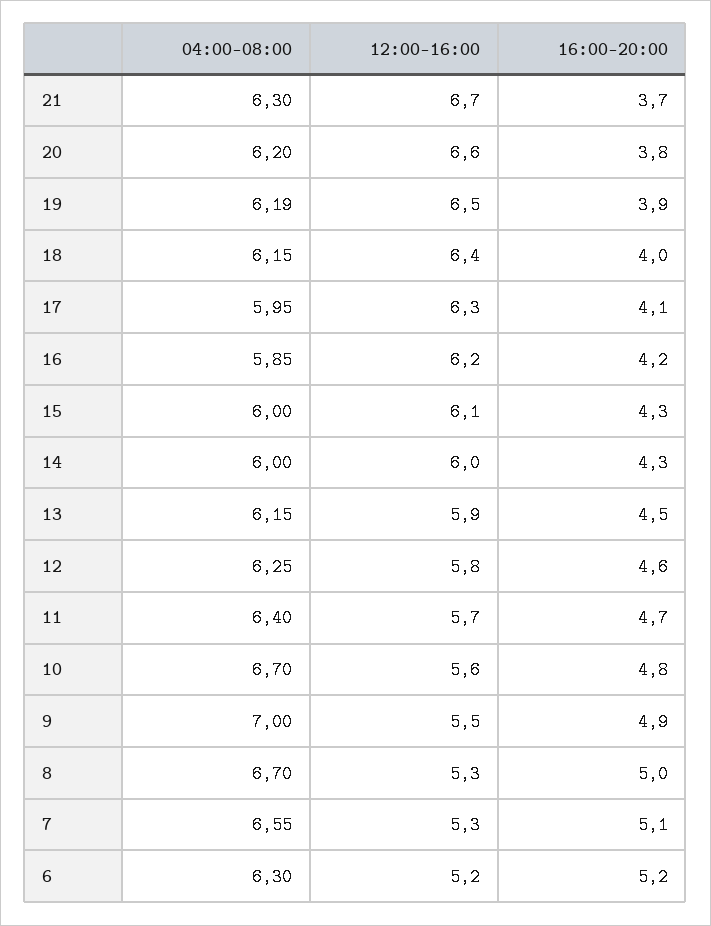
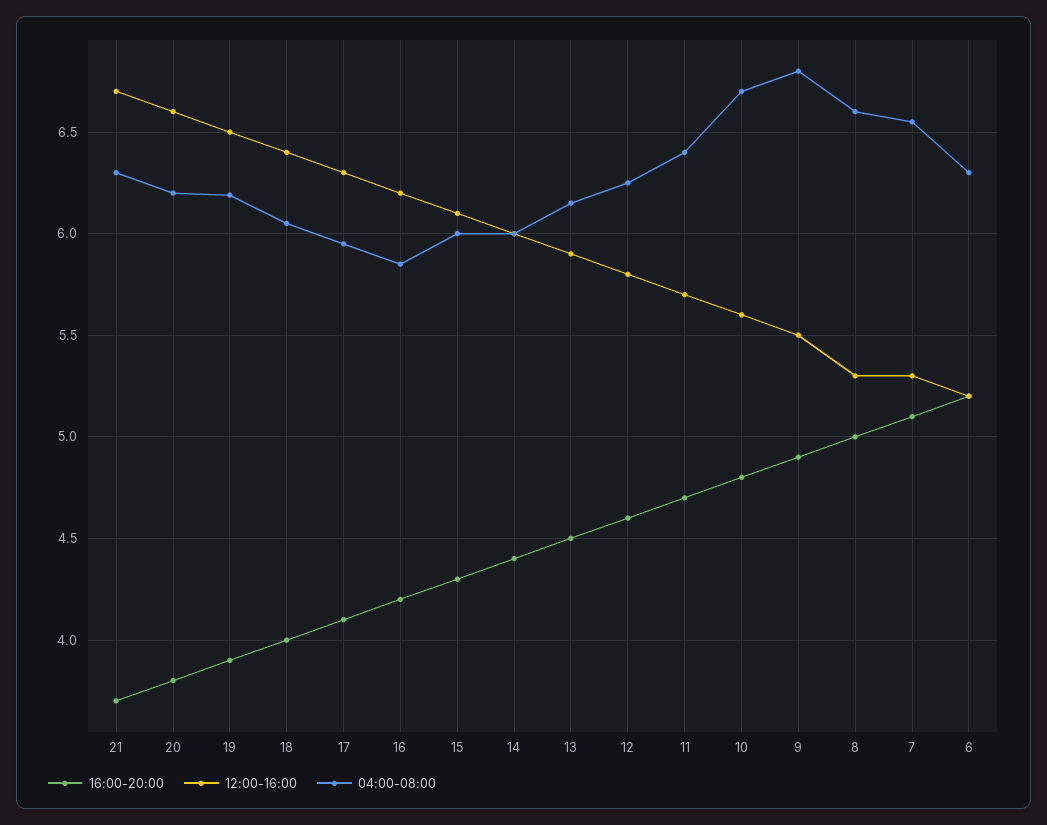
04:00-08:00, 18: 6.15 -> 6.05
16:00-20:00, 14: 4.3 -> 4.4
04:00-08:00, 9: 7 -> 6.8
04:00-08:00, 8: 6.7 -> 6.6

